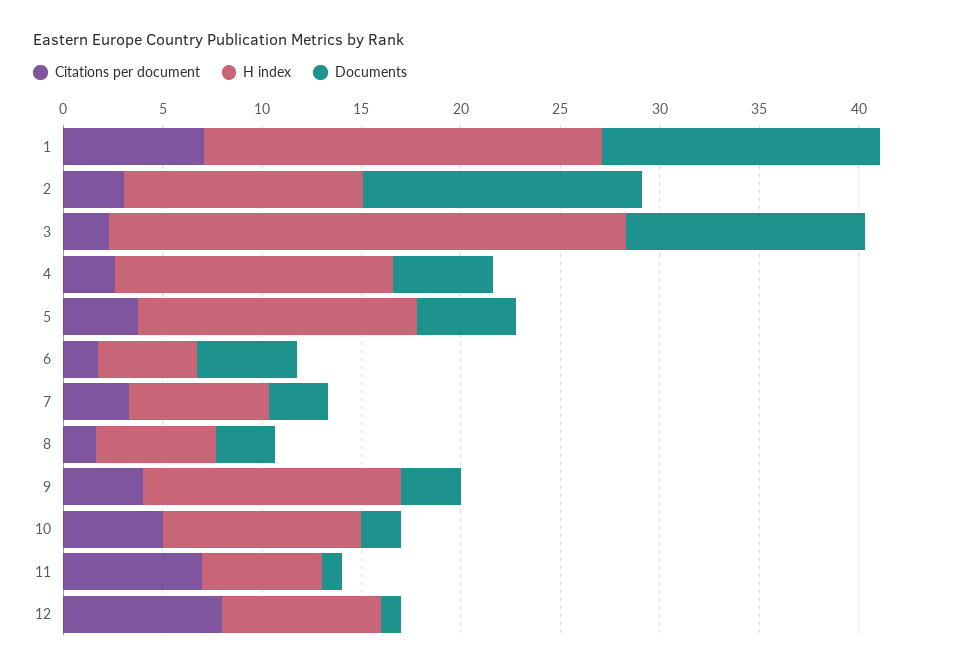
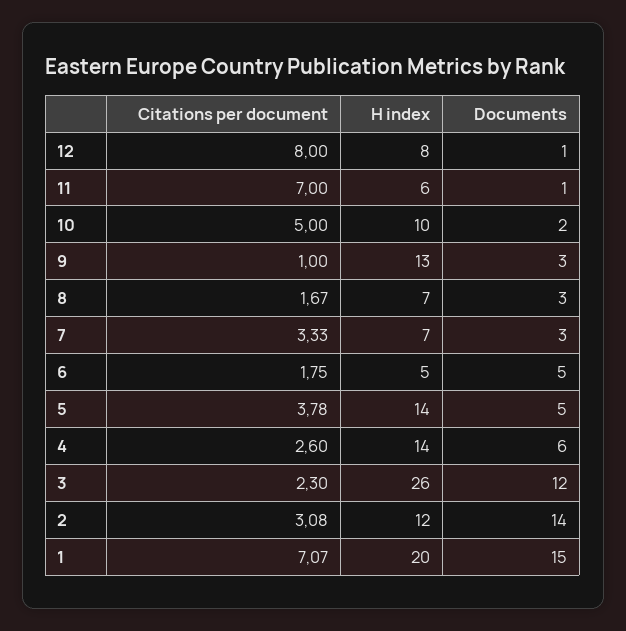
Documents, 1: 14 -> 15
Documents, 4: 5 -> 6
H index, 8: 6 -> 7
Citations per document, 9: 4 -> 1

